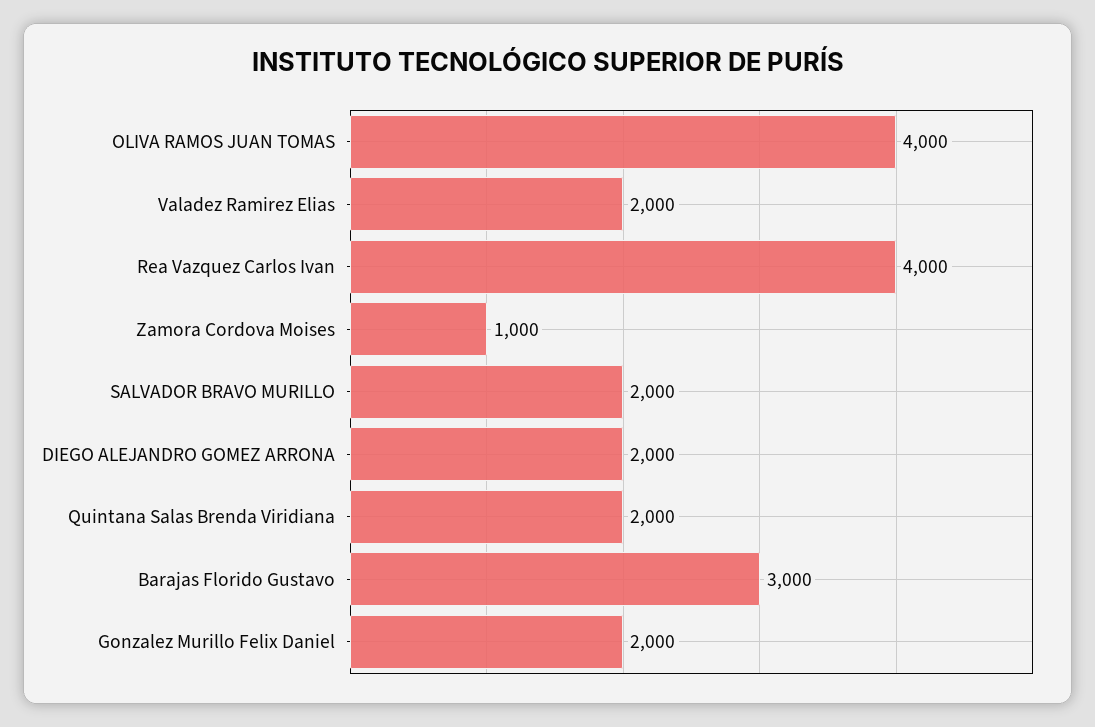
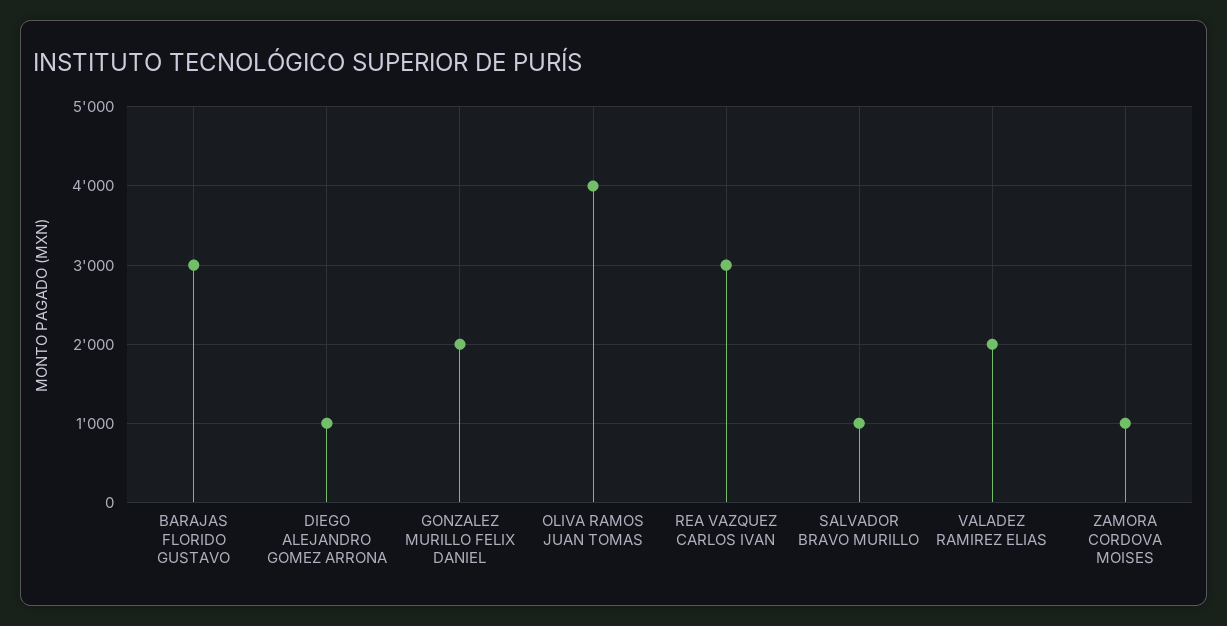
Rea Vazquez Carlos Ivan: 4000 -> 3000
SALVADOR BRAVO MURILLO: 2000 -> 1000
DIEGO ALEJANDRO GOMEZ ARRONA: 2000 -> 1000
Quintana Salas Brenda Viridiana: 2000 -> none

